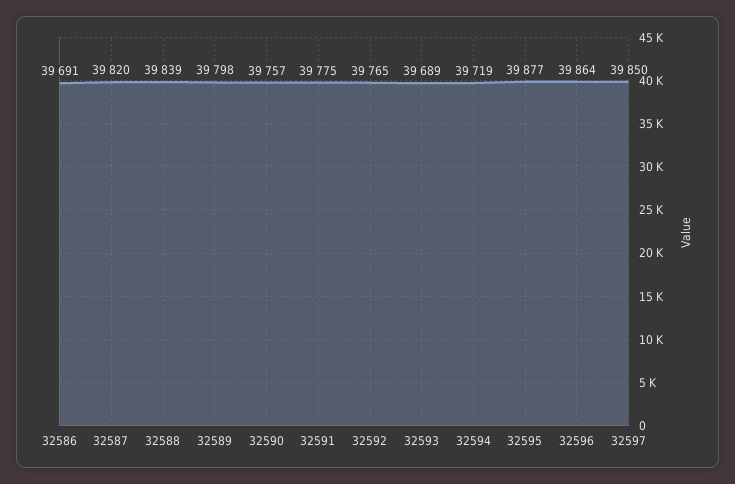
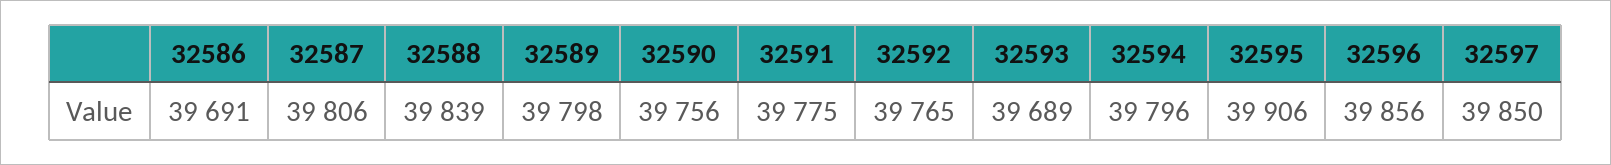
32587: 39820 -> 39806
32590: 39757 -> 39756
32594: 39719 -> 39796
32595: 39877 -> 39906
32596: 39864 -> 39856

